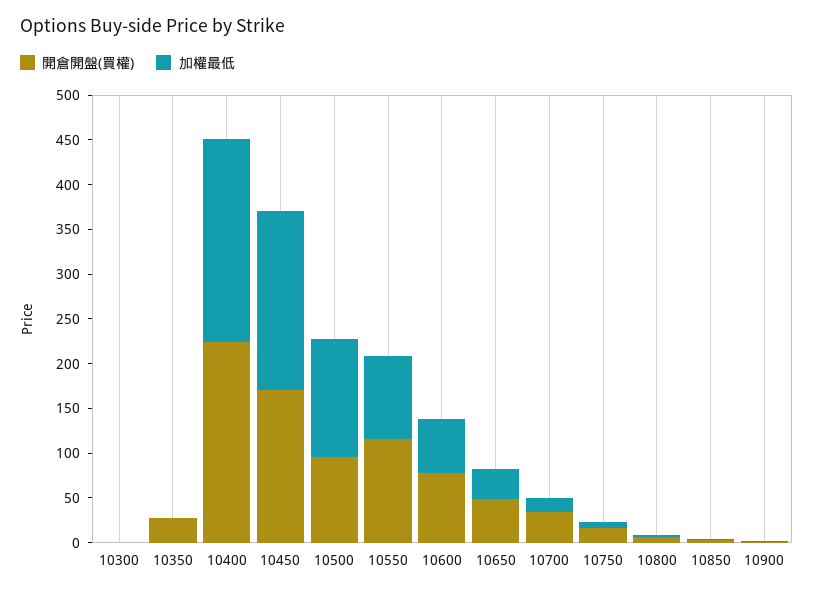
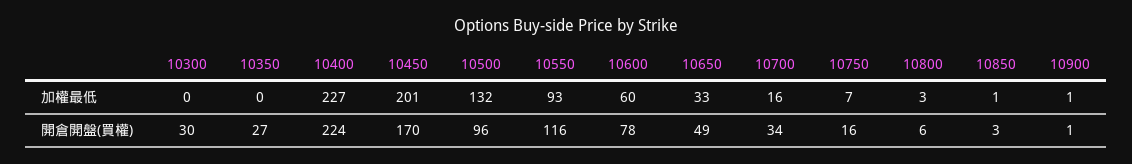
開倉開盤(買權), 10300: 0 -> 30

